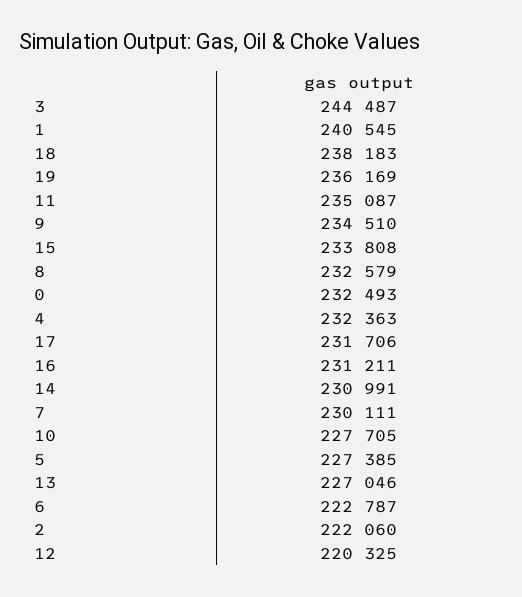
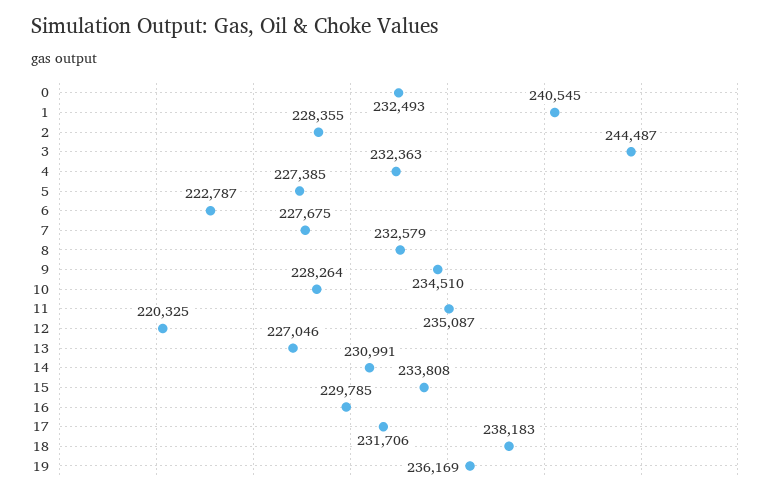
16: 231211 -> 229785
7: 230111 -> 227675
10: 227705 -> 228264
2: 222060 -> 228355

